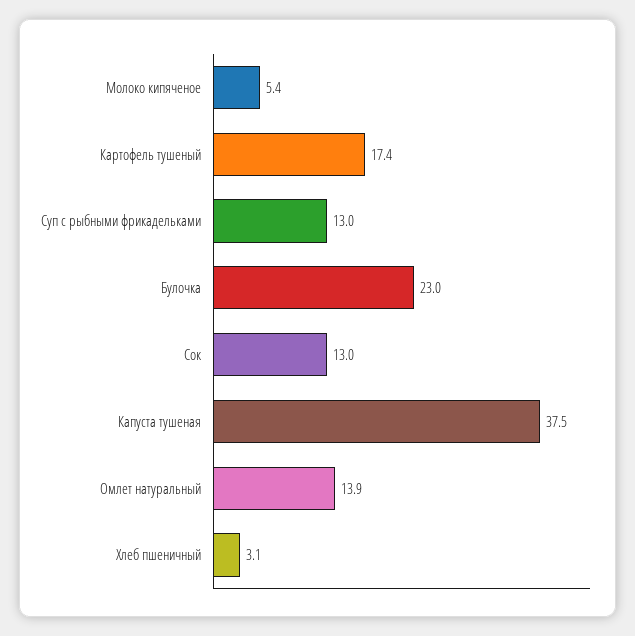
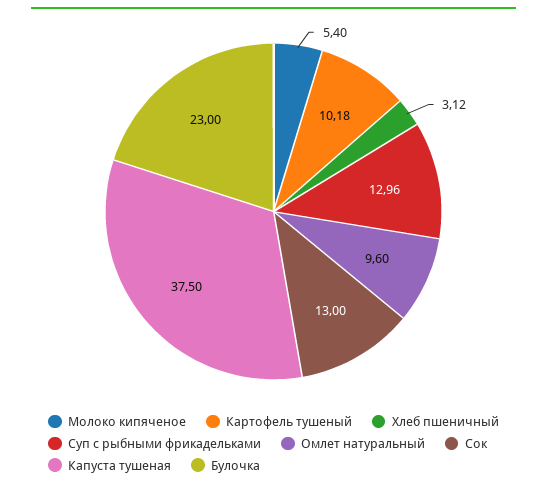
Картофель тушеный: 17.4 -> 10.18
Омлет натуральный: 13.9 -> 9.6

